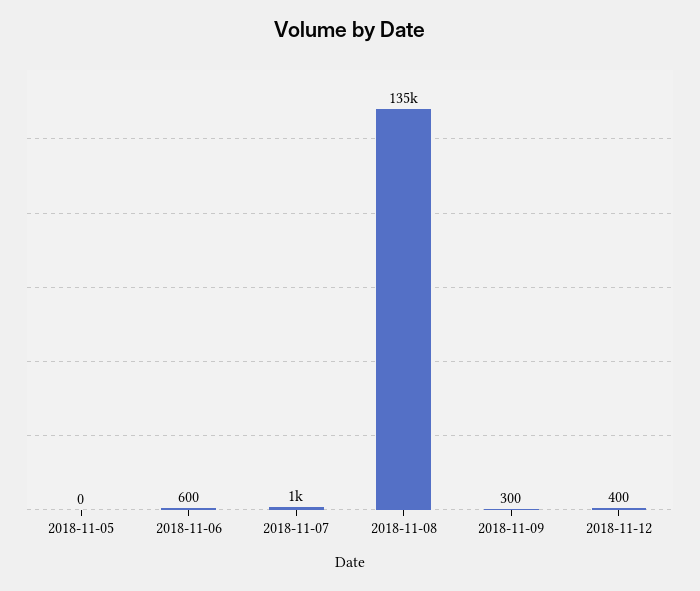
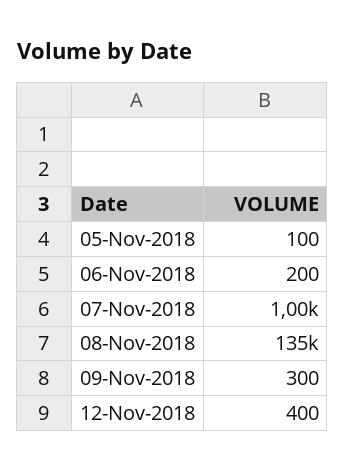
2018-11-05: 0 -> 100
2018-11-06: 600 -> 200

